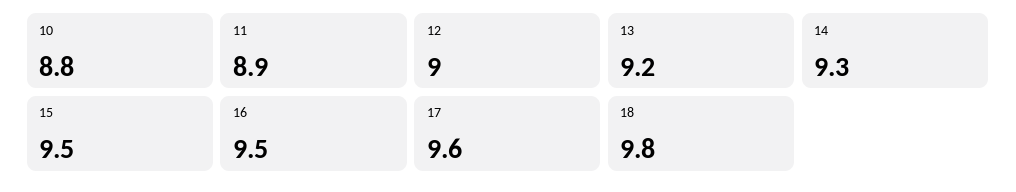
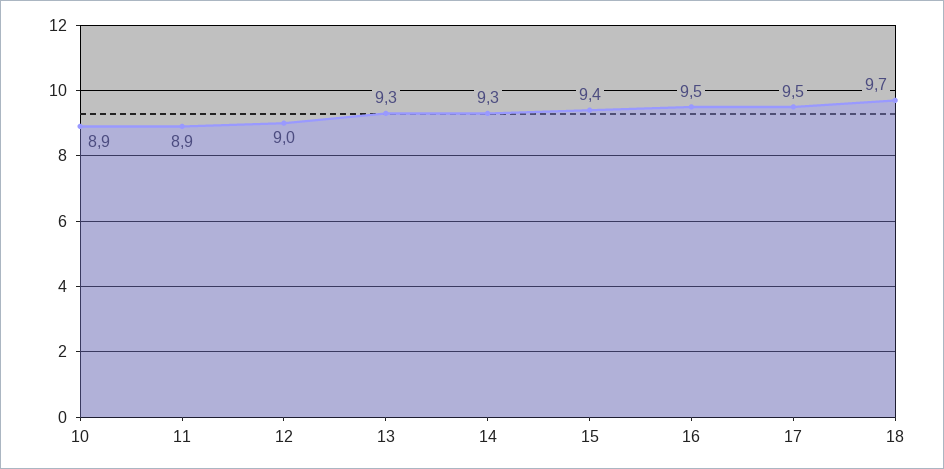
10: 8.8 -> 8.9
13: 9.2 -> 9.3
15: 9.5 -> 9.4
17: 9.6 -> 9.5
18: 9.8 -> 9.7

